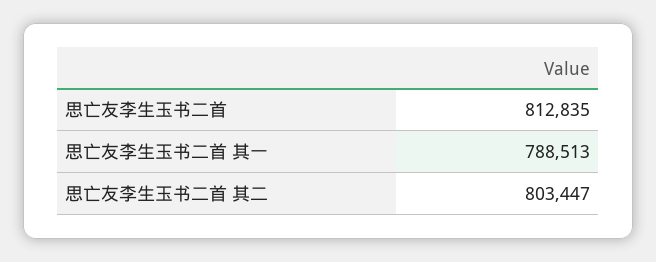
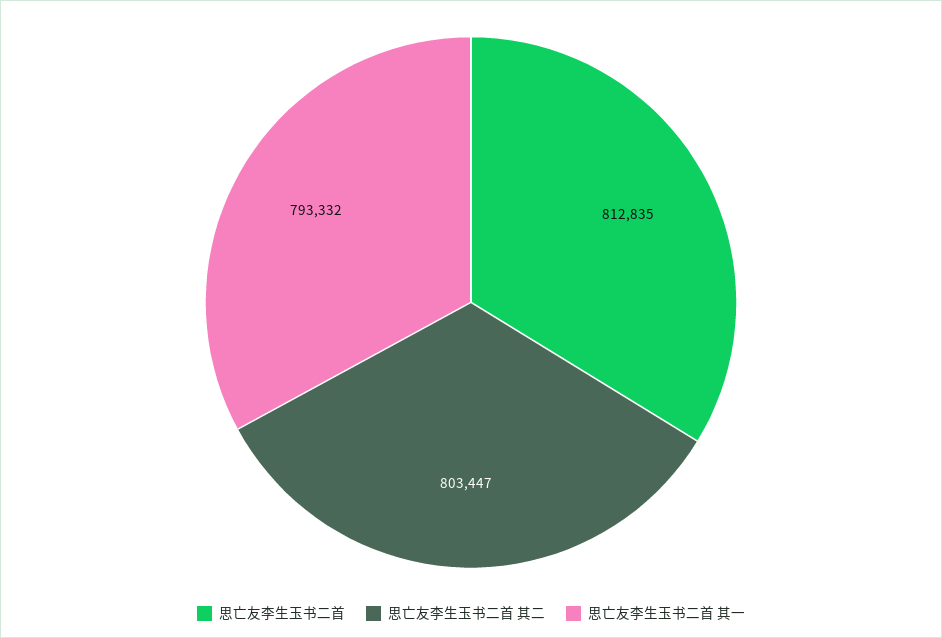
思亡友李生玉书二首 其一: 788513 -> 793332

